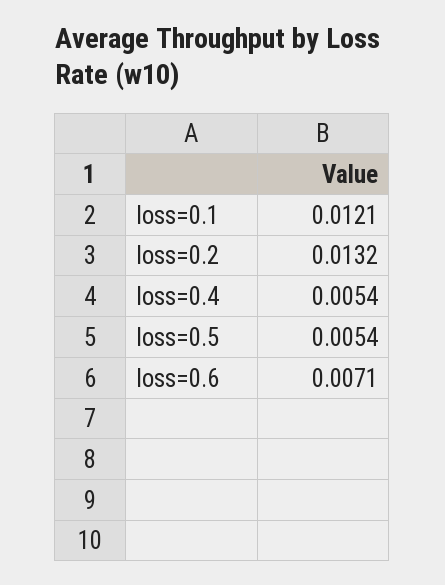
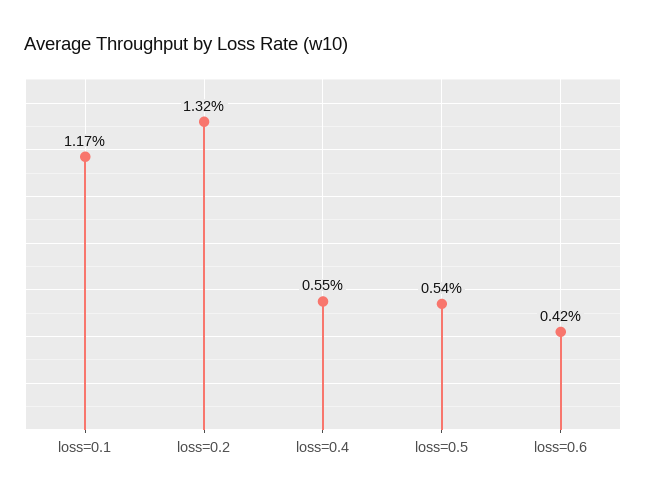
loss=0.1: 0.0121 -> 0.0117
loss=0.4: 0.0054 -> 0.0055
loss=0.6: 0.0071 -> 0.0042

